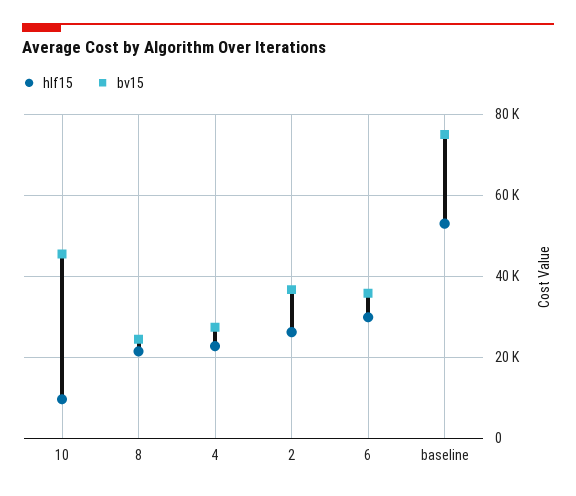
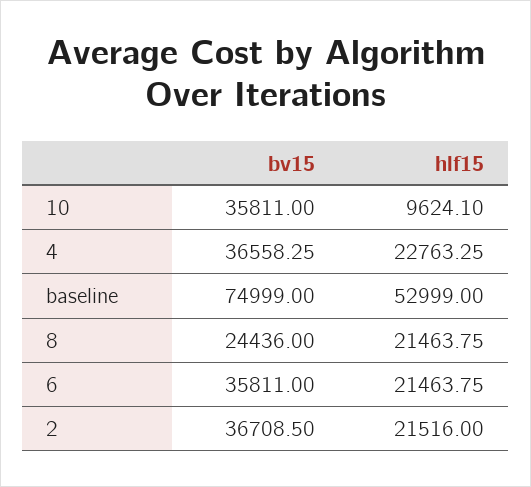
bv15, 10: 46000 -> 35811
bv15, 4: 28000 -> 36558.25
hlf15, 2: 26000 -> 21516
hlf15, 6: 30000 -> 21463.75

